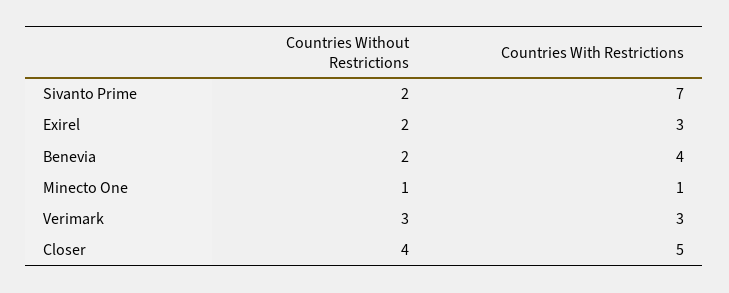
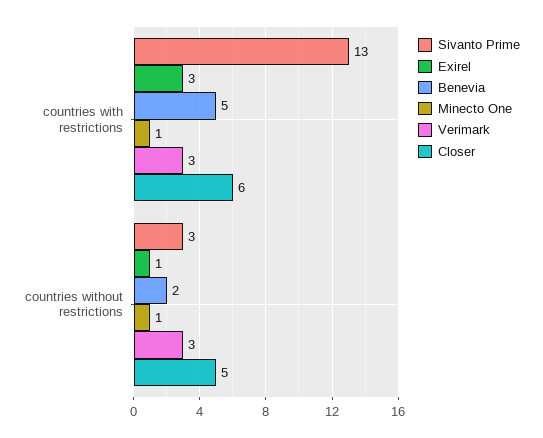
Sivanto Prime, Countries Without Restrictions: 2 -> 3
Sivanto Prime, Countries With Restrictions: 7 -> 13
Exirel, Countries Without Restrictions: 2 -> 1
Benevia, Countries With Restrictions: 4 -> 5
Closer, Countries Without Restrictions: 4 -> 5
Closer, Countries With Restrictions: 5 -> 6

